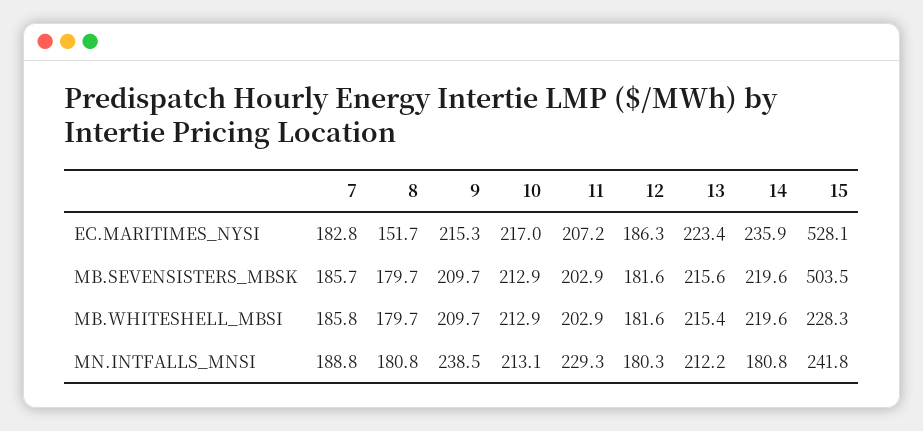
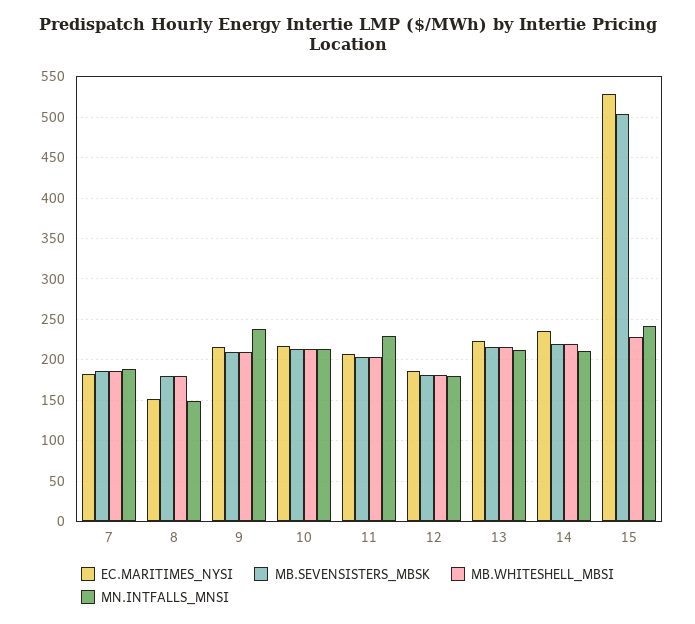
MN.INTFALLS_MNSI, 8: 180.8 -> 150
MN.INTFALLS_MNSI, 14: 180.8 -> 210

